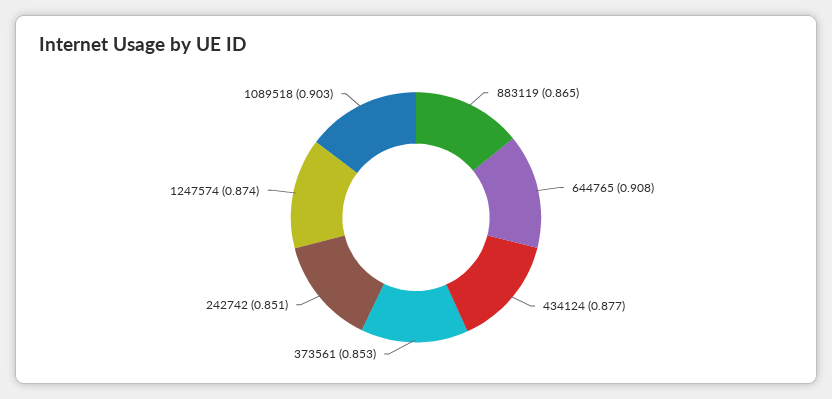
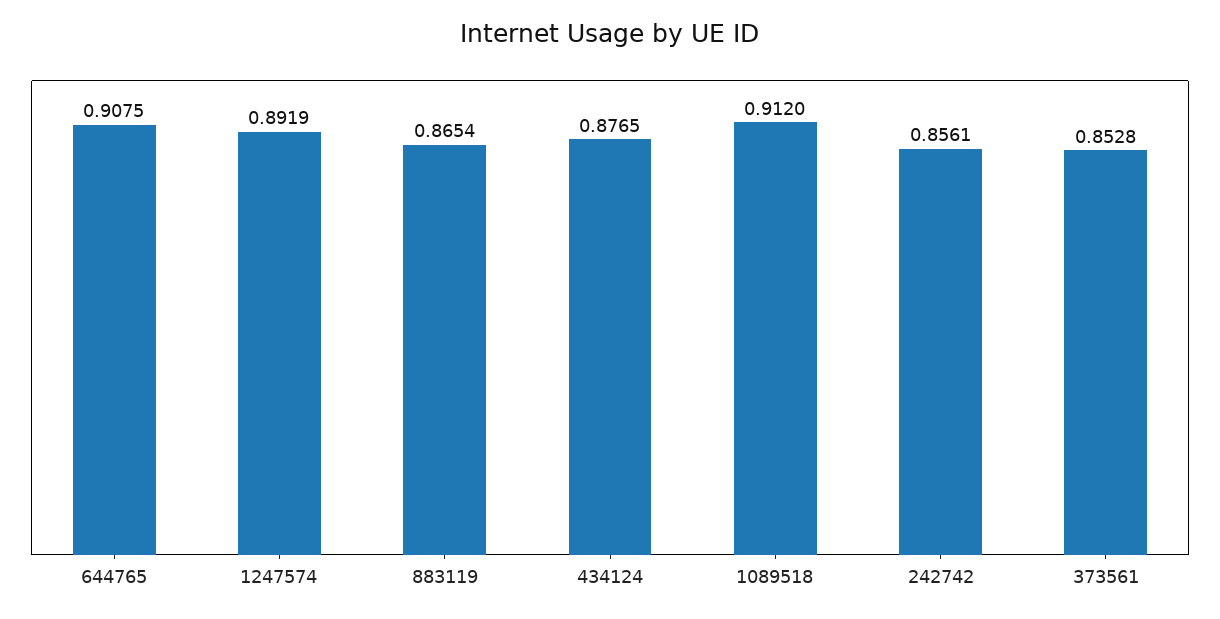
242742: 0.851 -> 0.8561
1247574: 0.874 -> 0.8919
1089518: 0.903 -> 0.912

